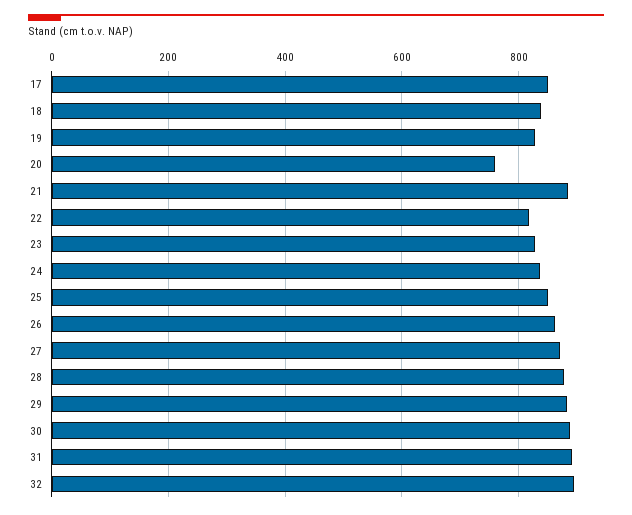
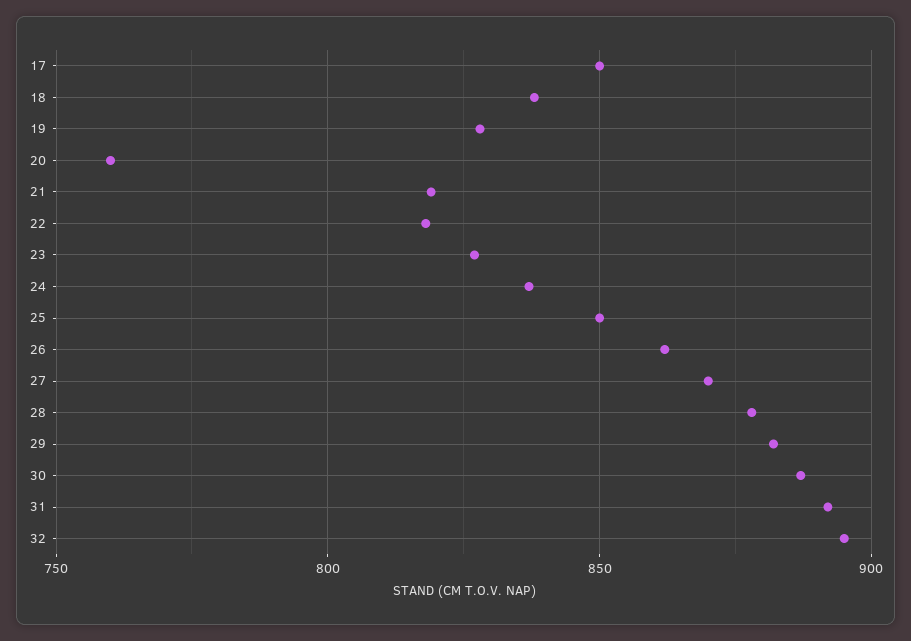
21: 880 -> 820

